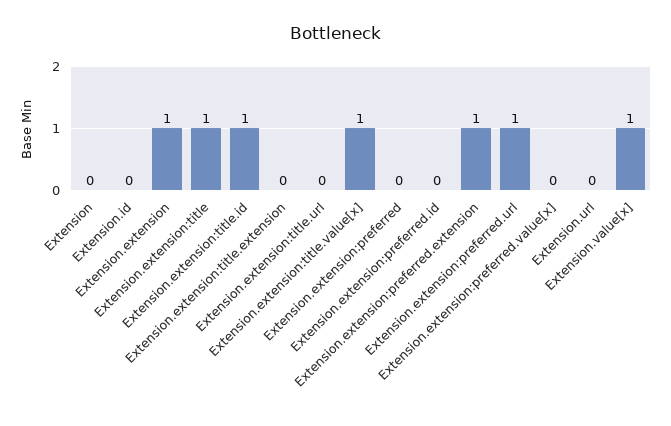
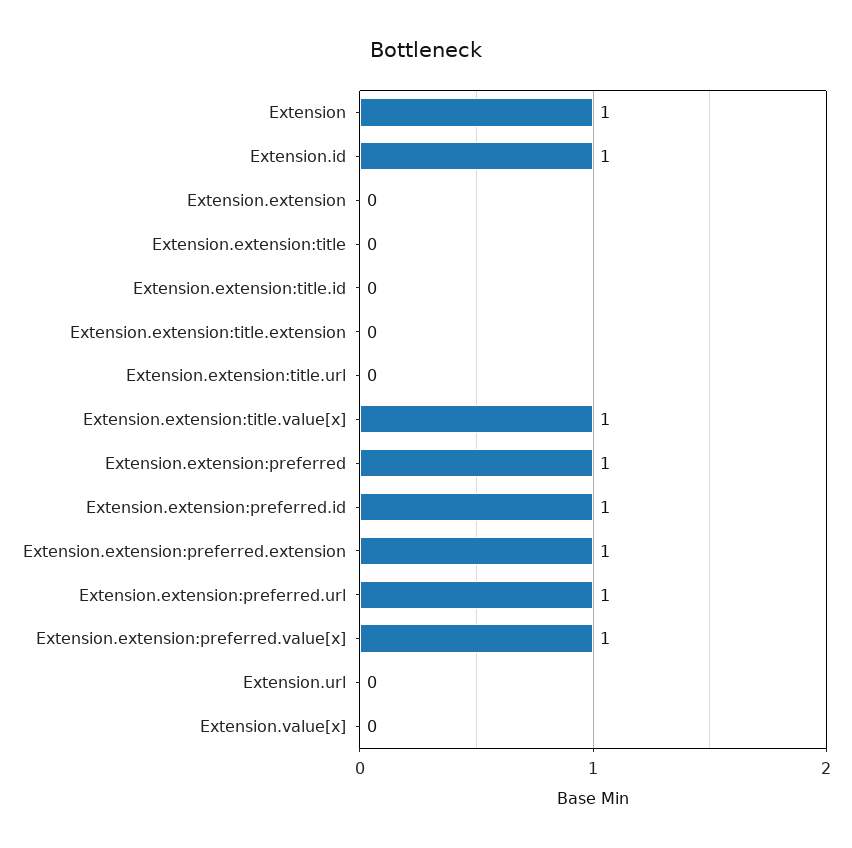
Extension: 0 -> 1
Extension.id: 0 -> 1
Extension.extension: 1 -> 0
Extension.extension:title: 1 -> 0
Extension.extension:title.id: 1 -> 0
Extension.extension:preferred: 0 -> 1
Extension.extension:preferred.id: 0 -> 1
Extension.extension:preferred.value[x]: 0 -> 1
Extension.value[x]: 1 -> 0

